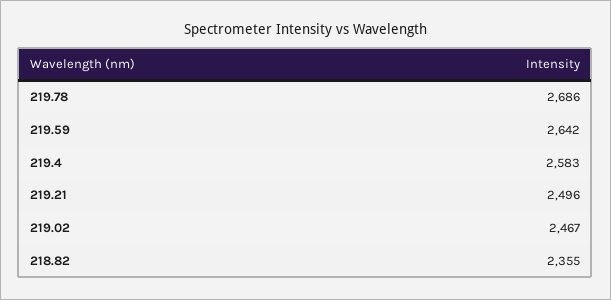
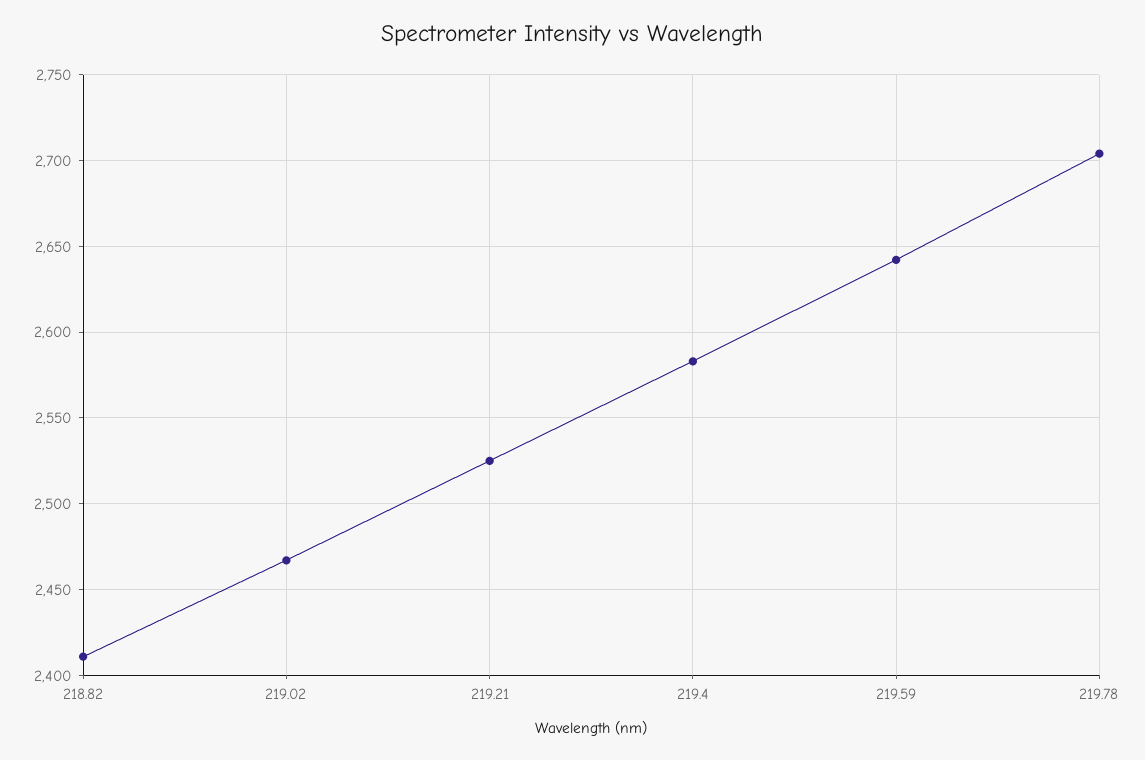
219.78: 2686 -> 2705
219.21: 2496 -> 2525
218.82: 2355 -> 2410

